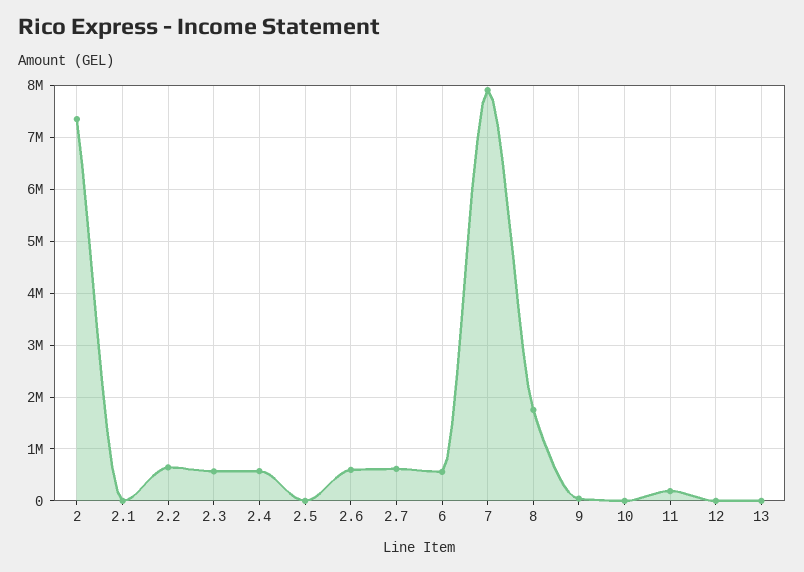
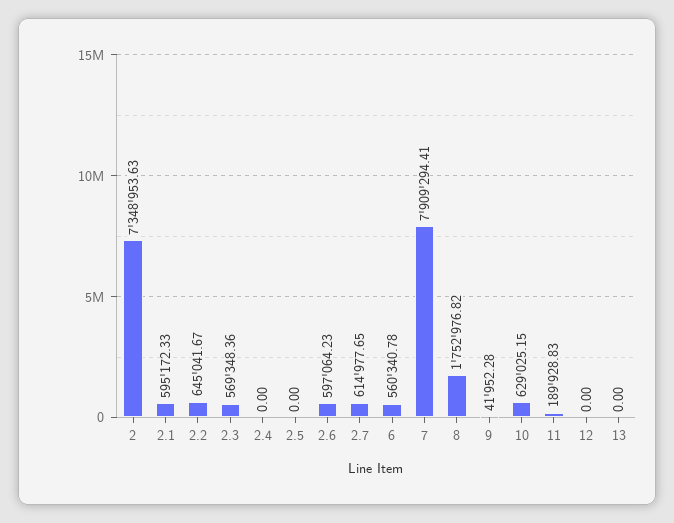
2.1: 0 -> 595172.33
2.4: 600000 -> 0
10: 0 -> 629025.15

